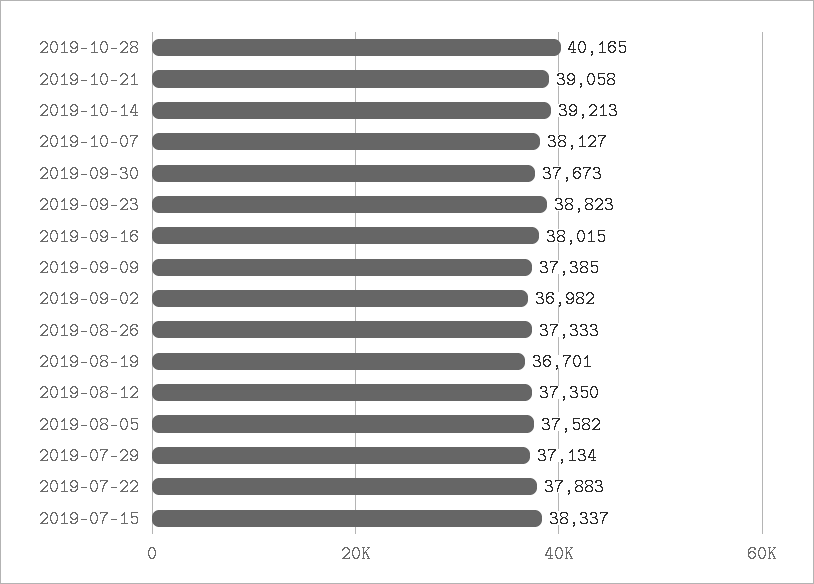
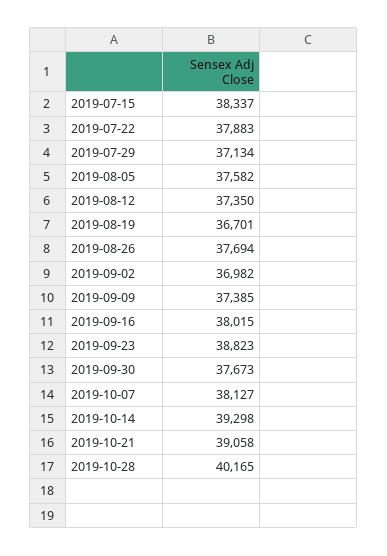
2019-10-14: 39213 -> 39298
2019-08-26: 37333 -> 37694

